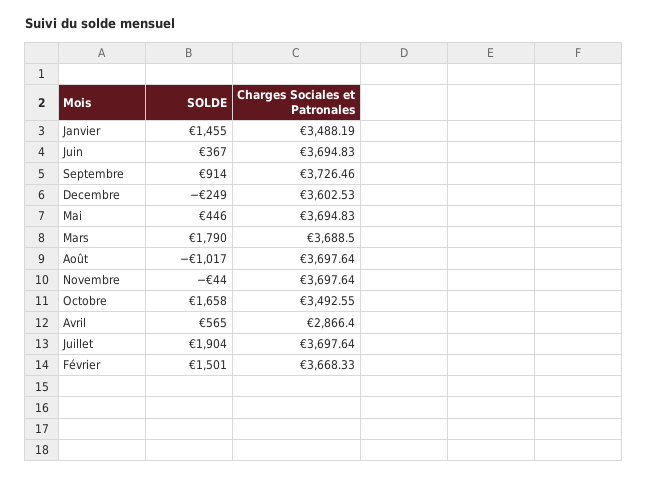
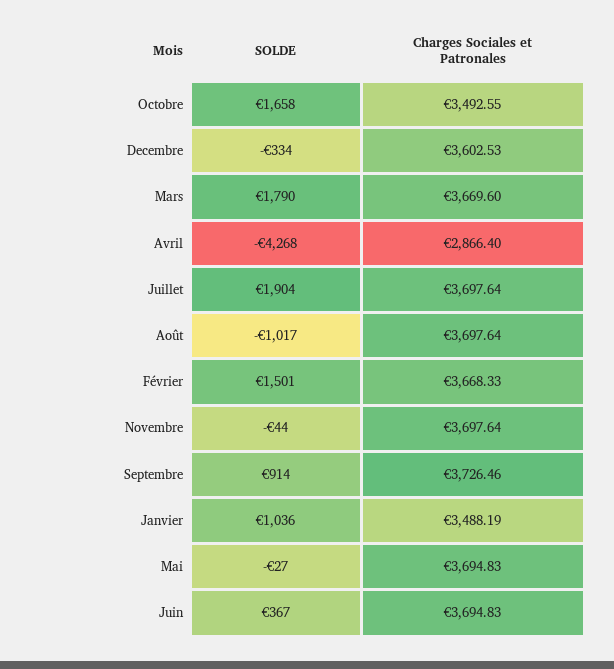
SOLDE, Janvier: 1455 -> 1036
SOLDE, Decembre: -249 -> -334
SOLDE, Mai: 446 -> -27
Charges Sociales et Patronales, Mars: 3688.5 -> 3669.6
SOLDE, Avril: 565 -> -4268

